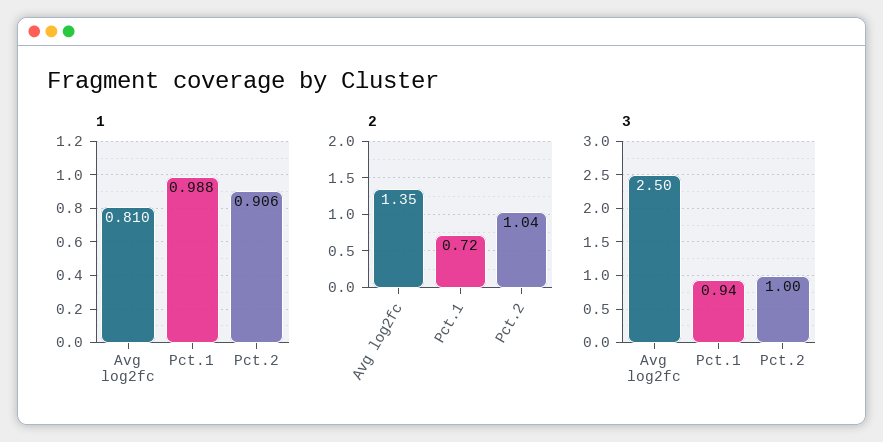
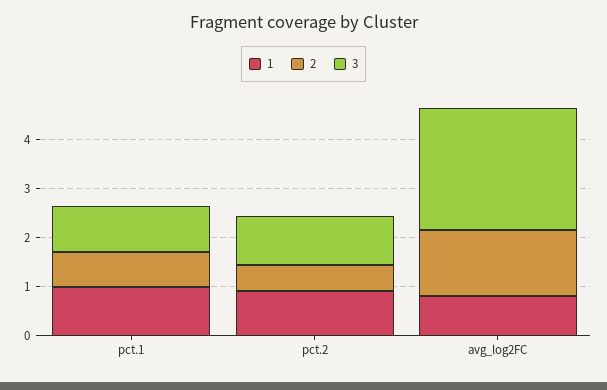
2, Pct.2: 1.04 -> 0.6

